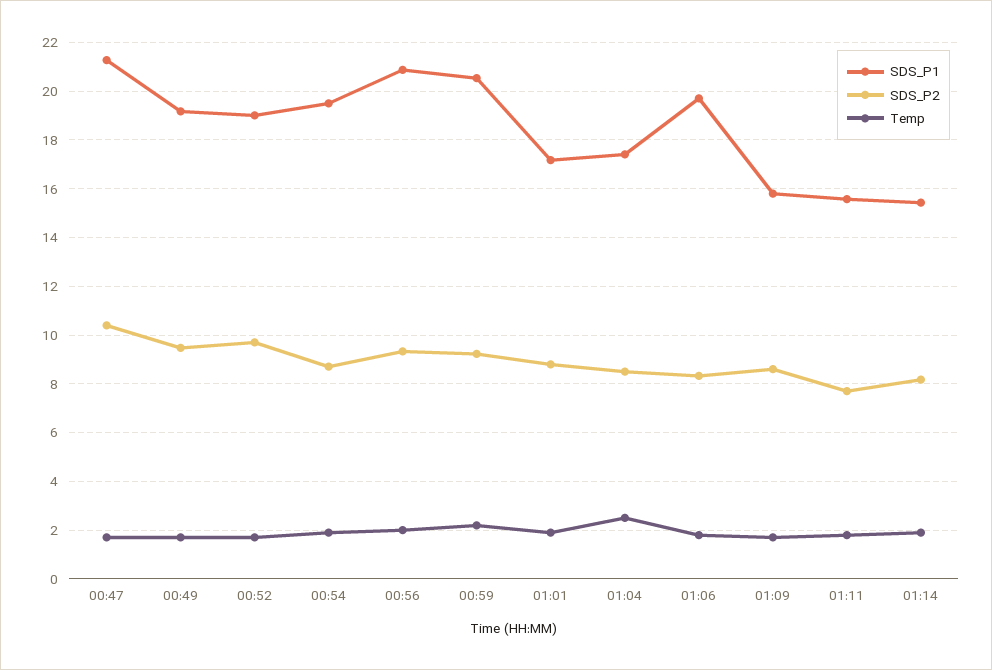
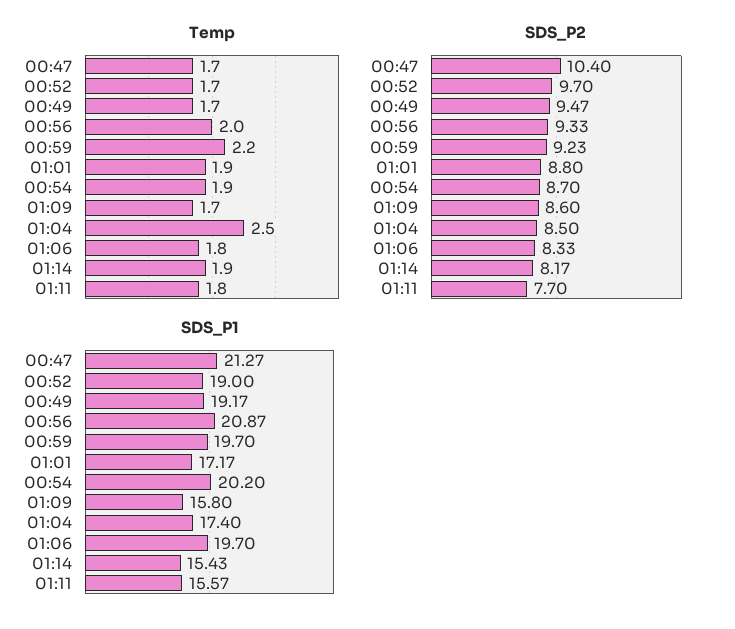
SDS_P1, 00:54: 19.5 -> 20.2
SDS_P1, 00:59: 20.5 -> 19.7

